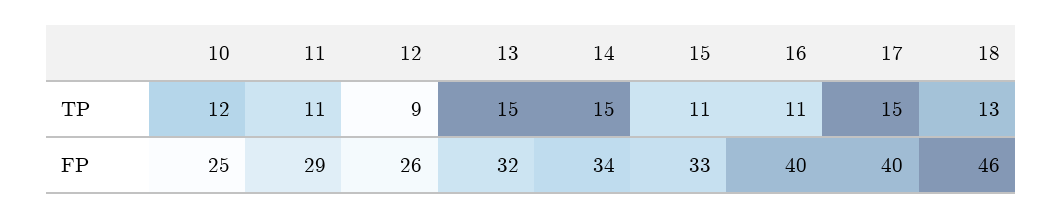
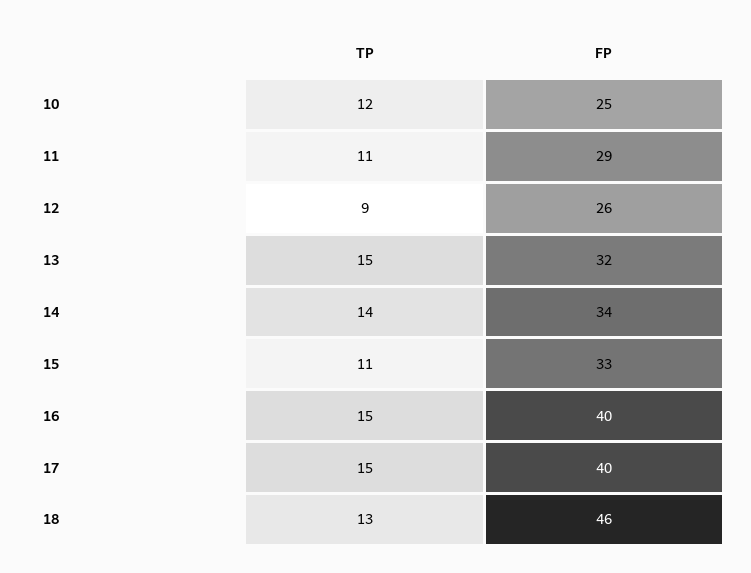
14, TP: 15 -> 14
16, TP: 11 -> 15

